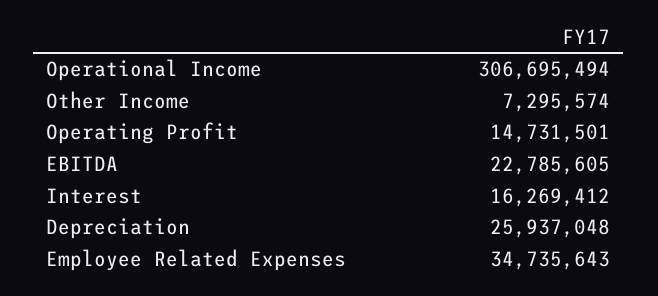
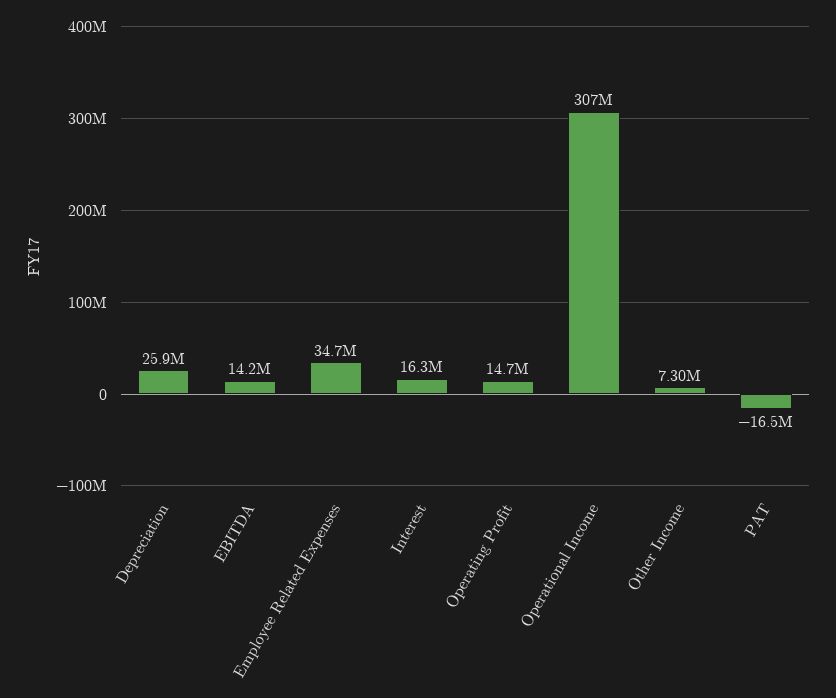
EBITDA: 22785605 -> 14200000
PAT: none -> -16500000

